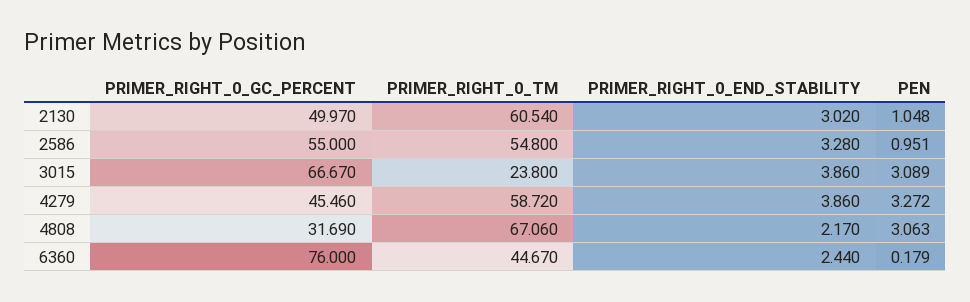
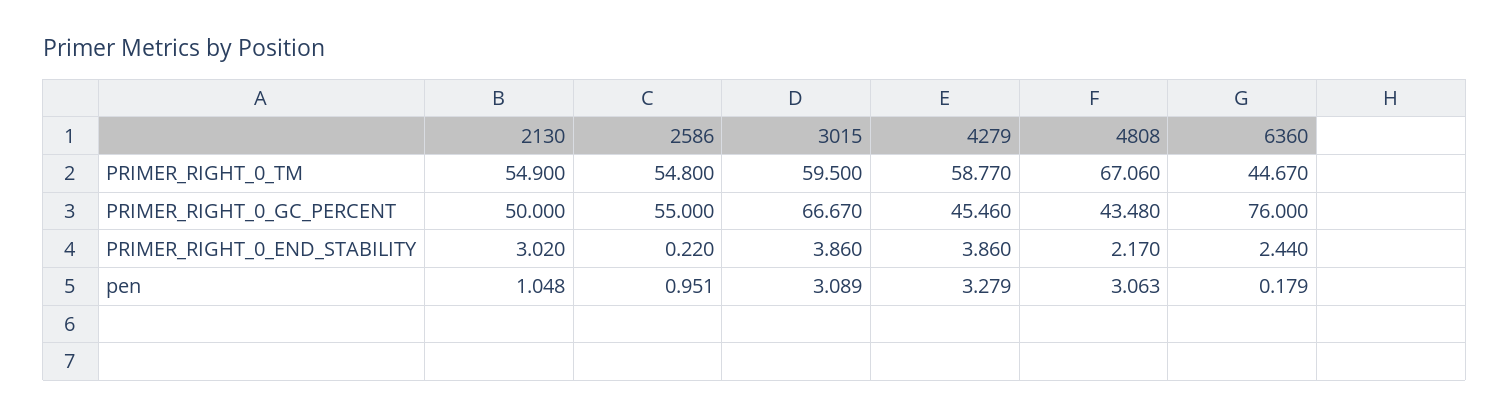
PRIMER_RIGHT_0_GC_PERCENT, 2130: 49.97 -> 50
PRIMER_RIGHT_0_TM, 2130: 60.54 -> 54.9
PRIMER_RIGHT_0_END_STABILITY, 2586: 3.28 -> 0.22
PRIMER_RIGHT_0_TM, 3015: 23.8 -> 59.5
PRIMER_RIGHT_0_TM, 4279: 58.72 -> 58.77
PEN, 4279: 3.272 -> 3.279
PRIMER_RIGHT_0_GC_PERCENT, 4808: 31.69 -> 43.48

